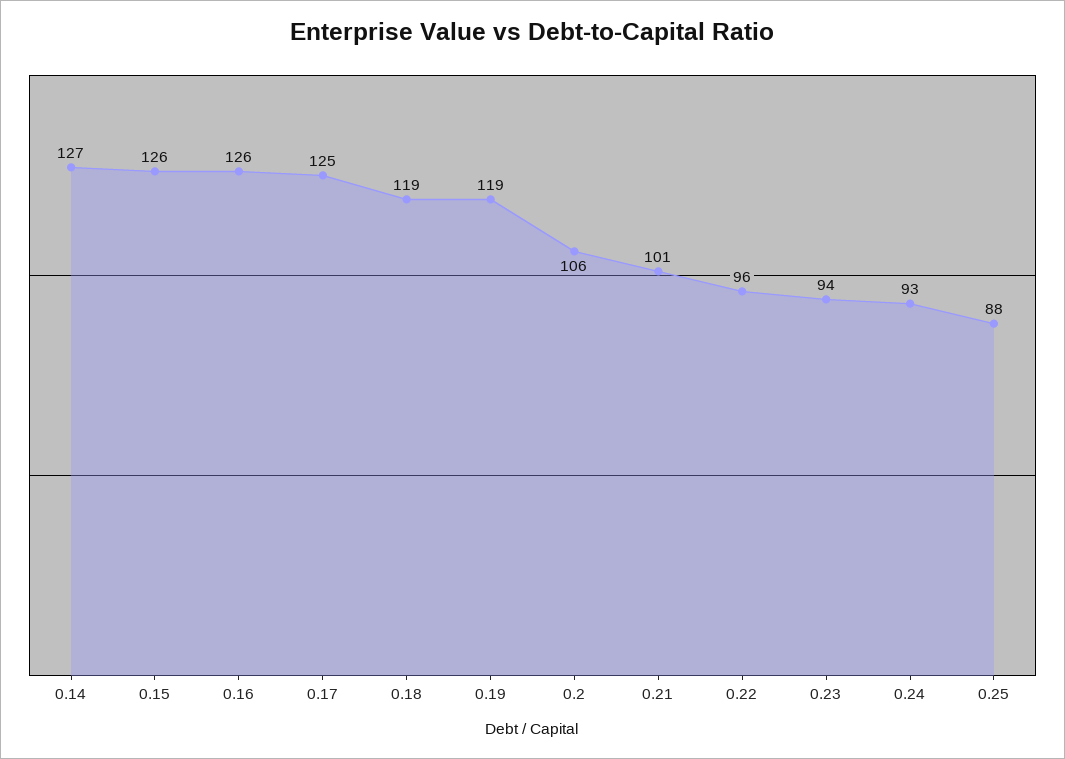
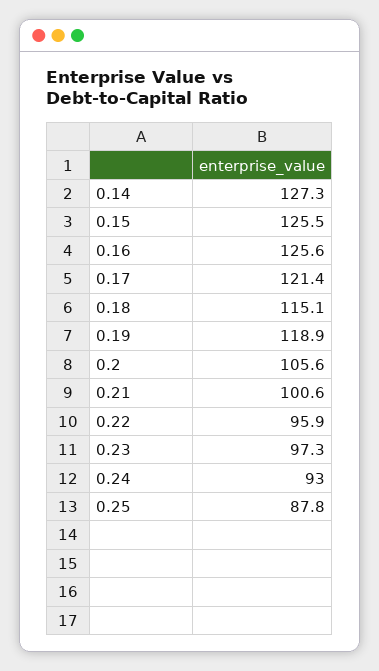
0.17: 125 -> 121.4
0.18: 119 -> 115.1
0.23: 94 -> 97.3

